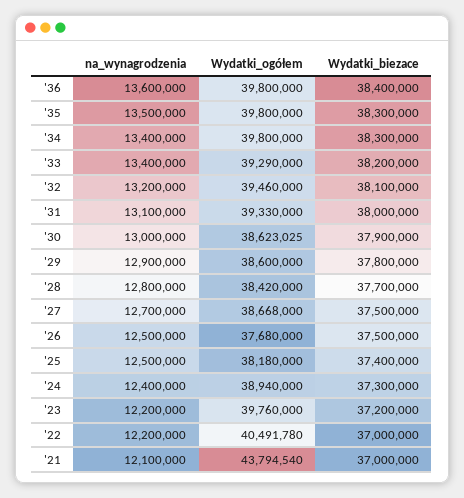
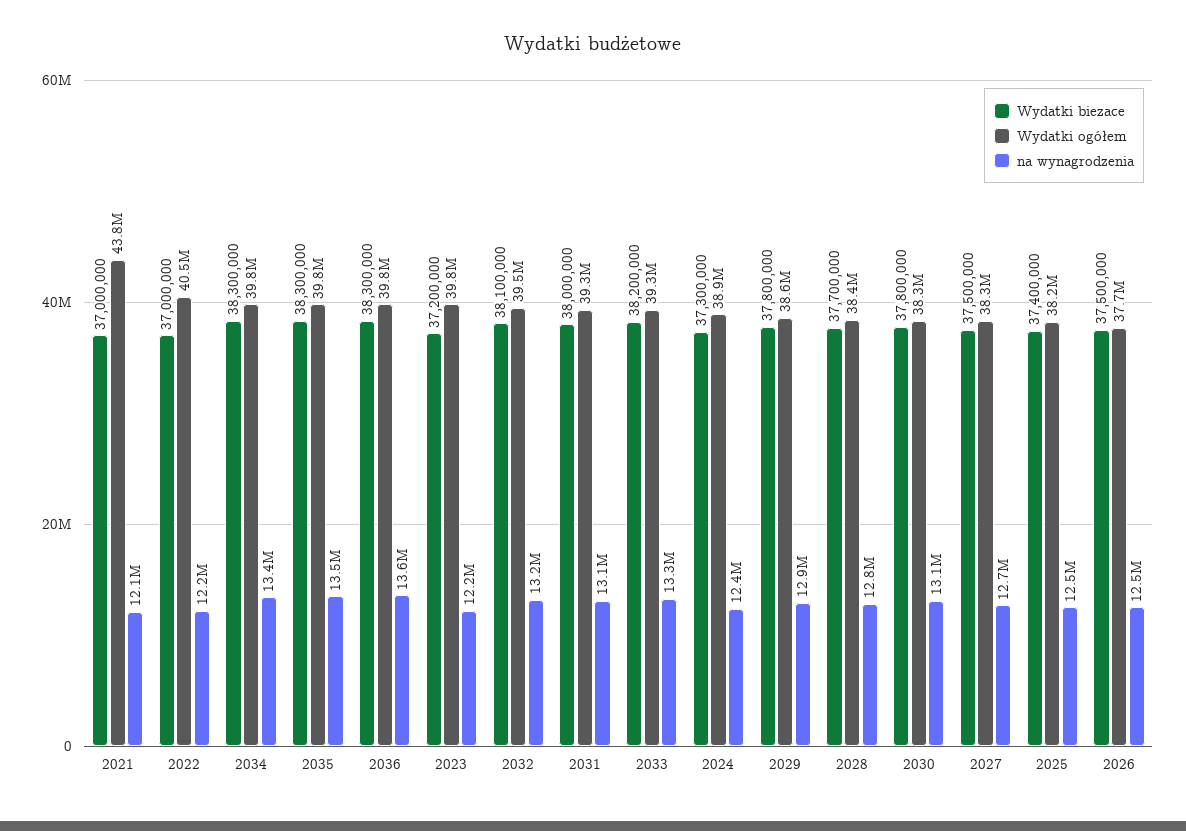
Wydatki_biezace, '36: 38400000 -> 38300000
na_wynagrodzenia, '33: 13400000 -> 13300000
na_wynagrodzenia, '30: 13000000 -> 13100000
Wydatki_ogółem, '30: 38623025 -> 38300000
Wydatki_biezace, '30: 37900000 -> 37800000
Wydatki_ogółem, '27: 38668000 -> 38300000

